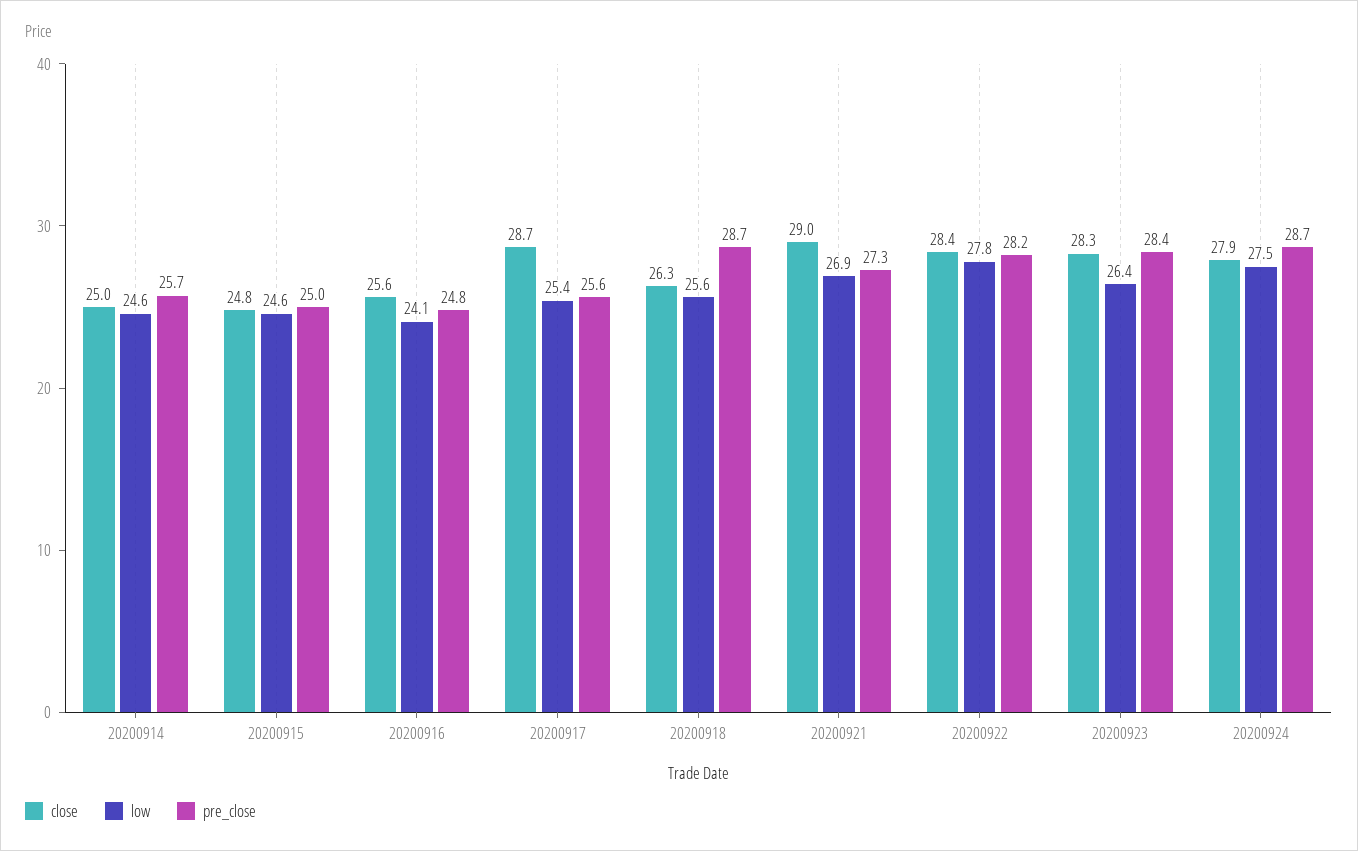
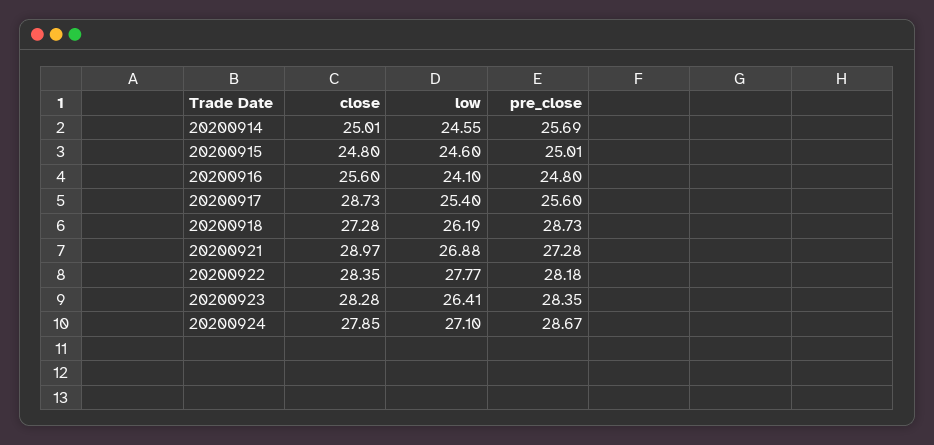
close, 20200918: 26.3 -> 27.28
low, 20200918: 25.6 -> 26.19
low, 20200924: 27.5 -> 27.1

